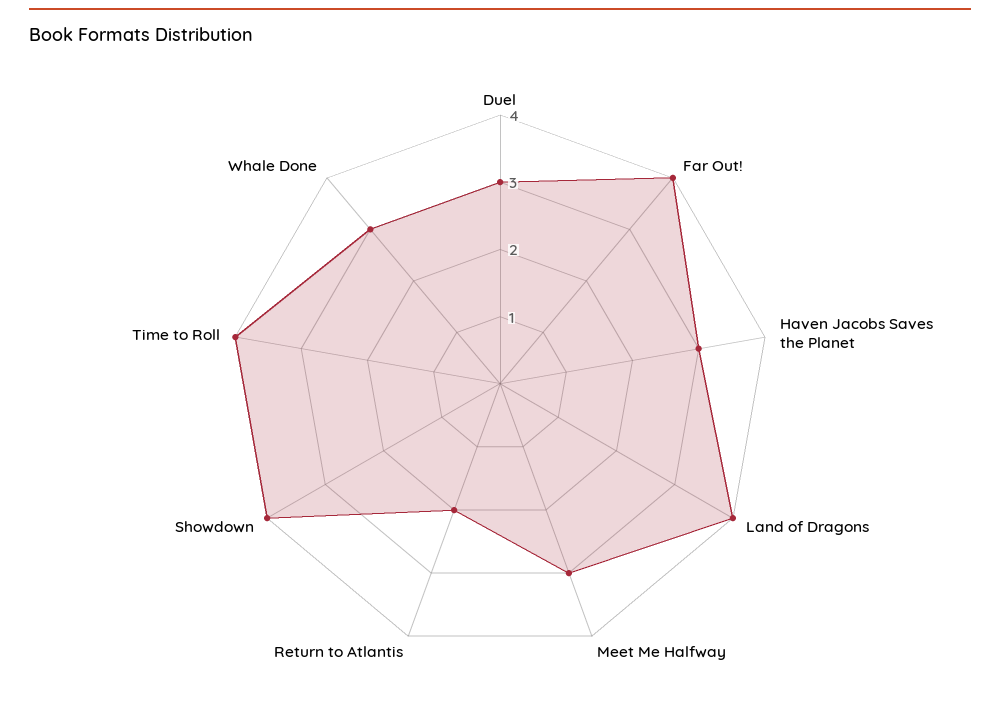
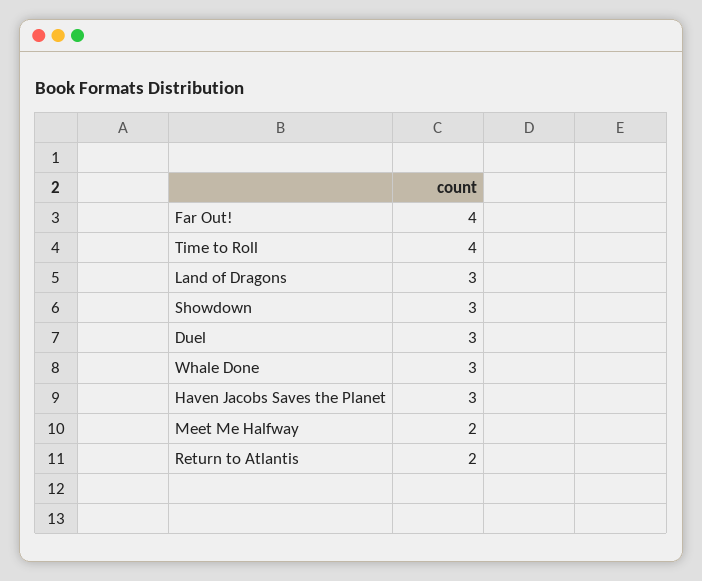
Land of Dragons: 4 -> 3
Meet Me Halfway: 3 -> 2
Showdown: 4 -> 3

